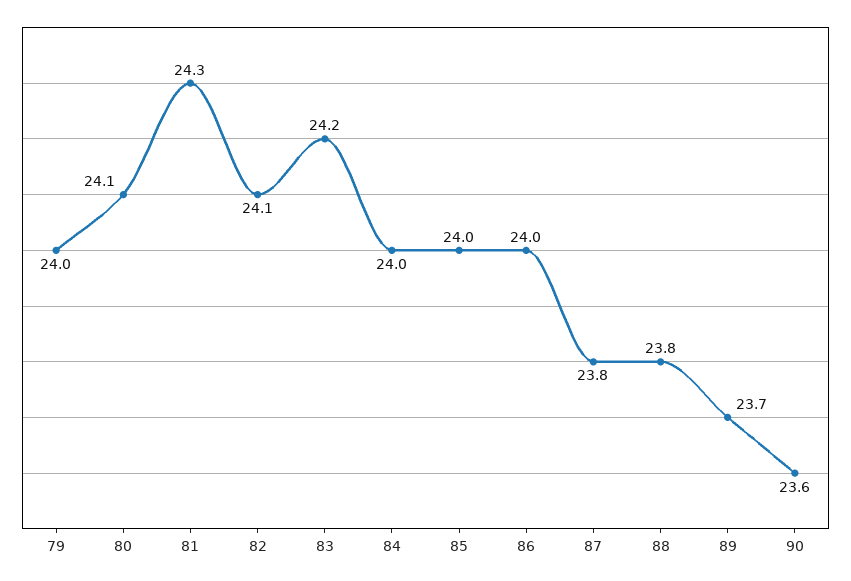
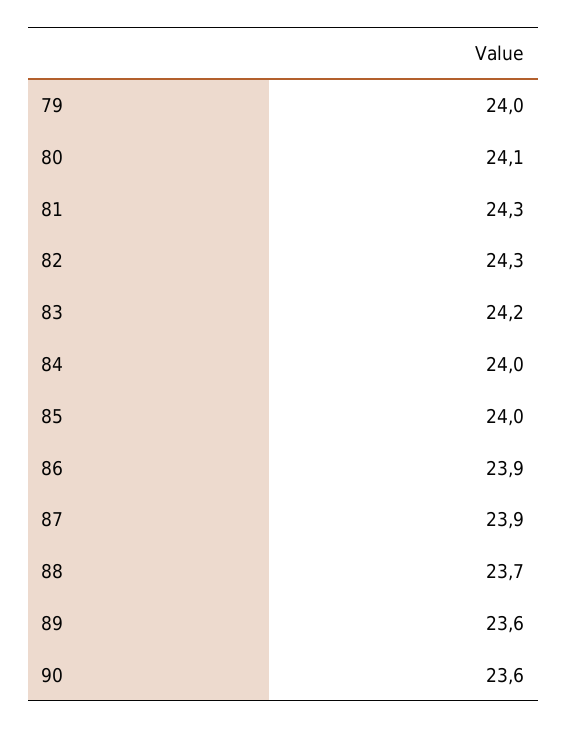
82: 24.1 -> 24.3
86: 24 -> 23.9
87: 23.8 -> 23.9
88: 23.8 -> 23.7
89: 23.7 -> 23.6

